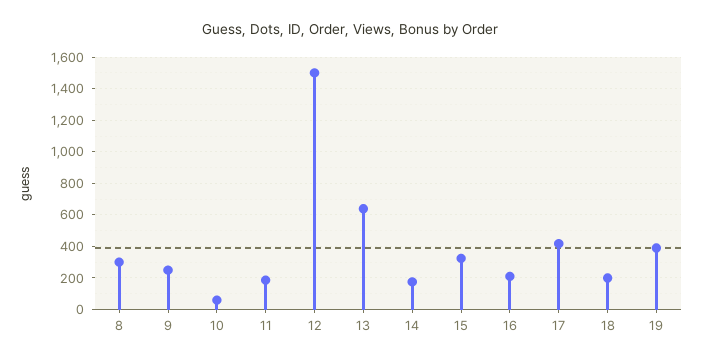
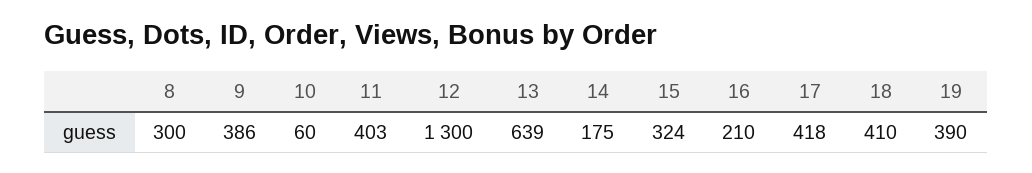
9: 250 -> 386
11: 200 -> 403
12: 1500 -> 1300
18: 200 -> 410

